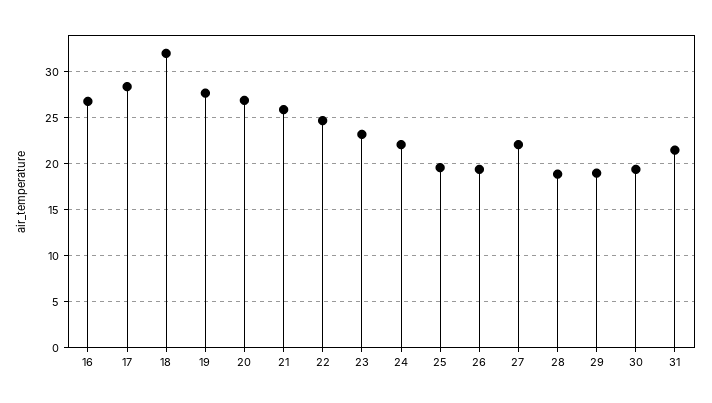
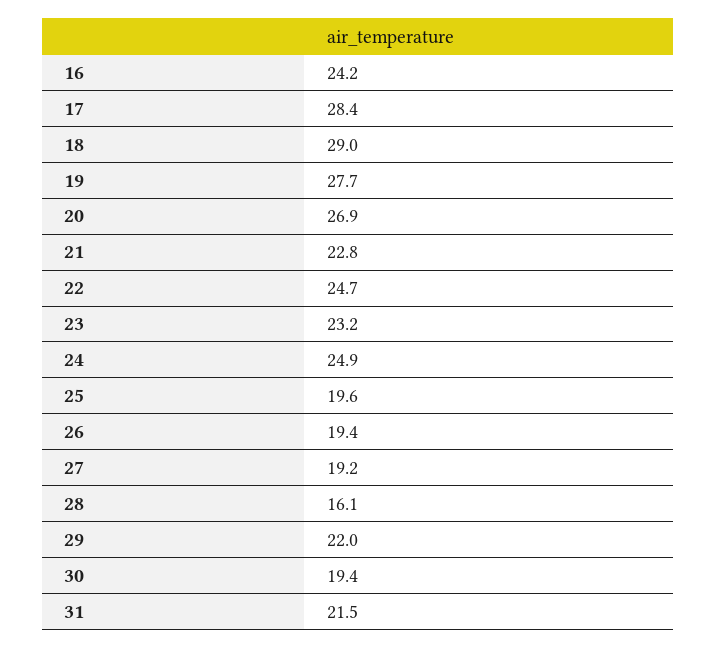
16: 27 -> 24.2
18: 32 -> 29
21: 26 -> 22.8
24: 22 -> 24.9
27: 22 -> 19.2
28: 19 -> 16.1
29: 19 -> 22

